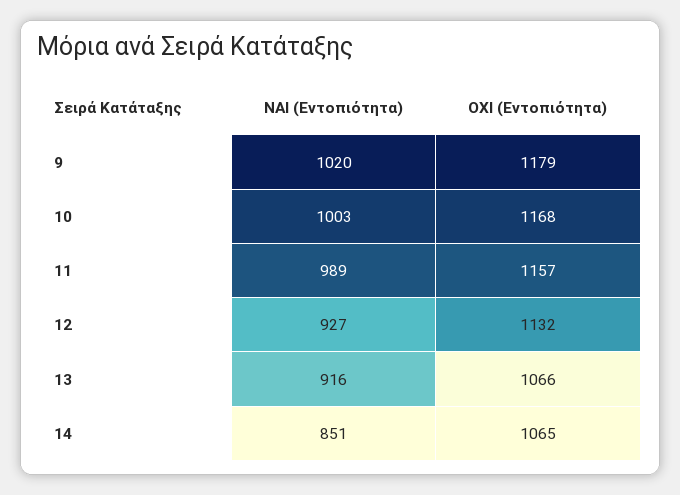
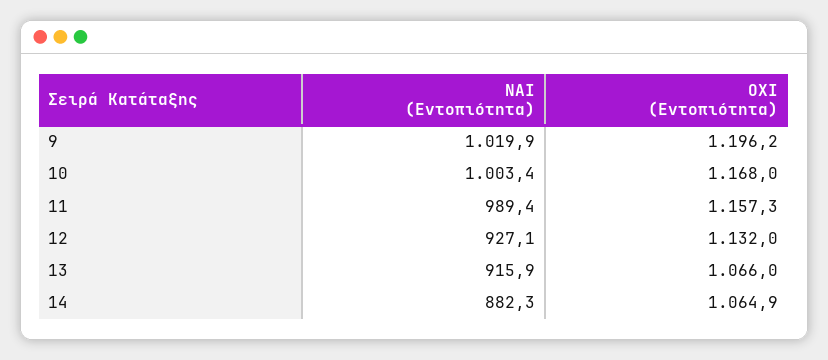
ΟΧΙ (Εντοπιότητα), 9: 1179 -> 1196.2
ΝΑΙ (Εντοπιότητα), 14: 851 -> 882.3

